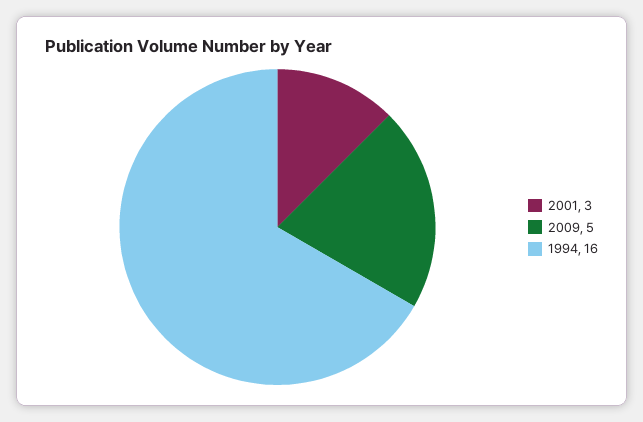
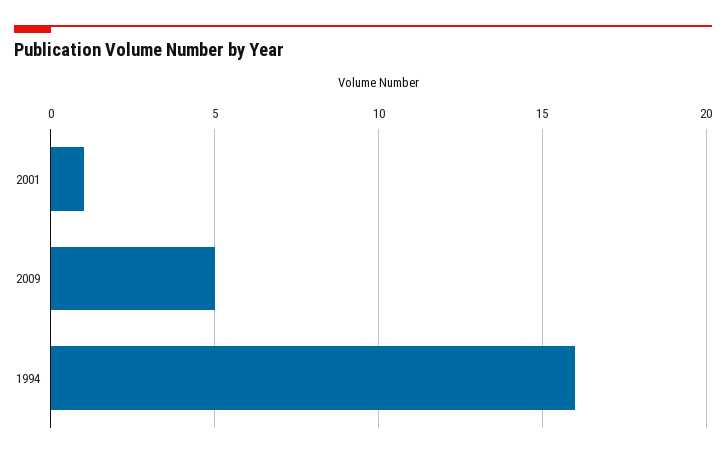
2001: 3 -> 1

